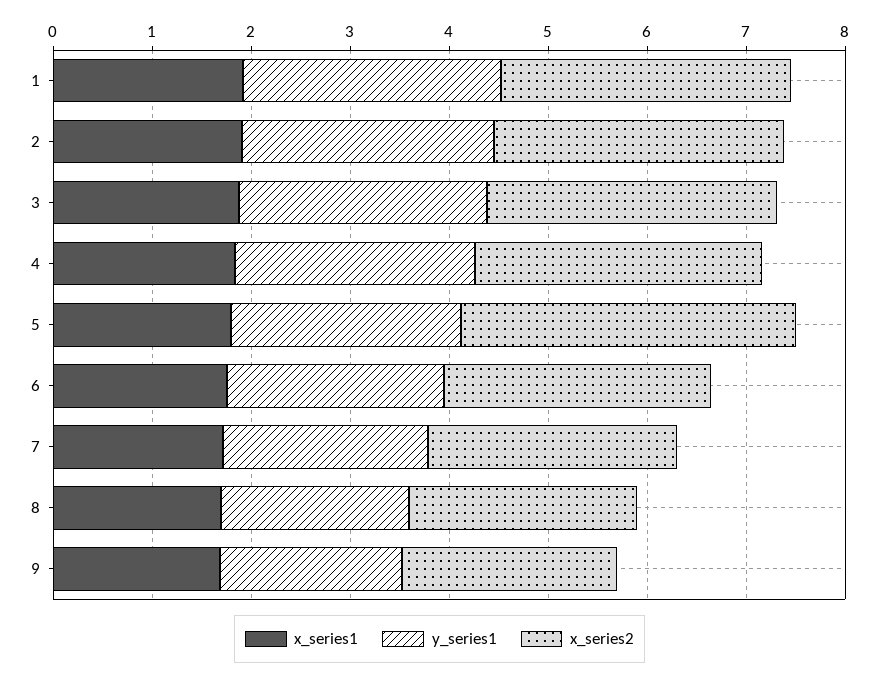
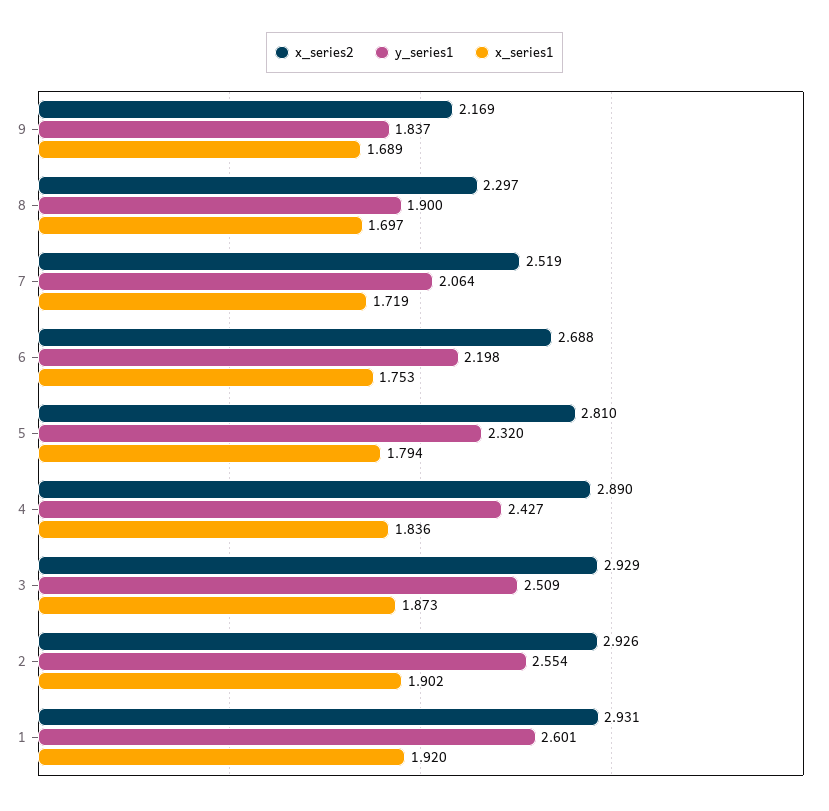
x_series2, 5: 3.4 -> 2.81

